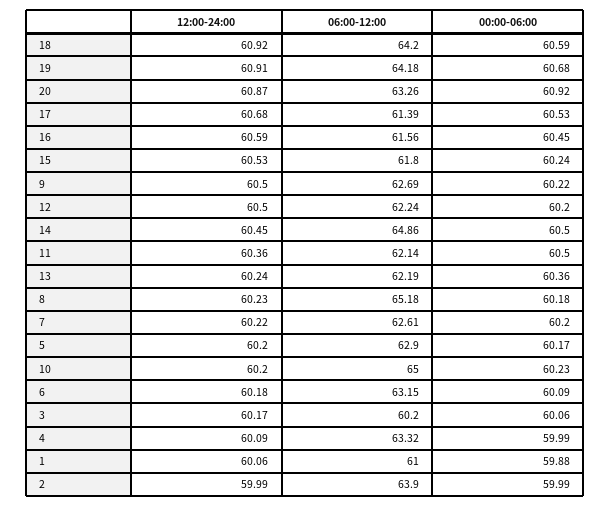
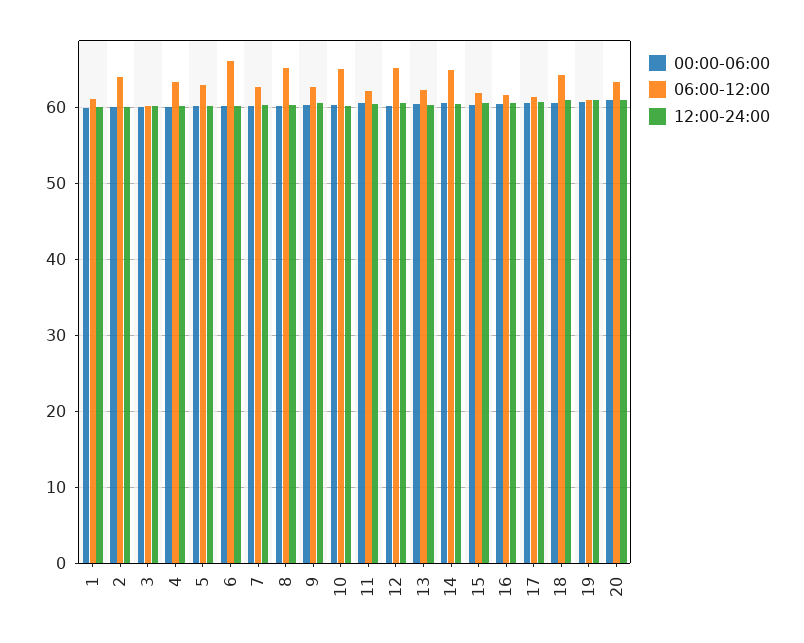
06:00-12:00, 19: 64.18 -> 61
06:00-12:00, 12: 62.24 -> 65
06:00-12:00, 6: 63.15 -> 66

